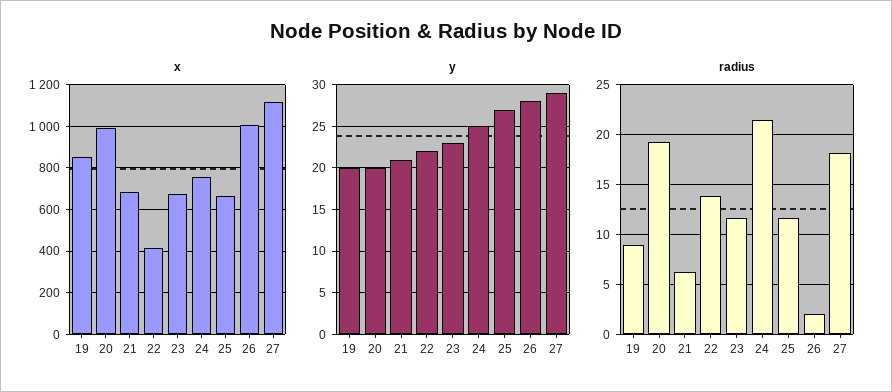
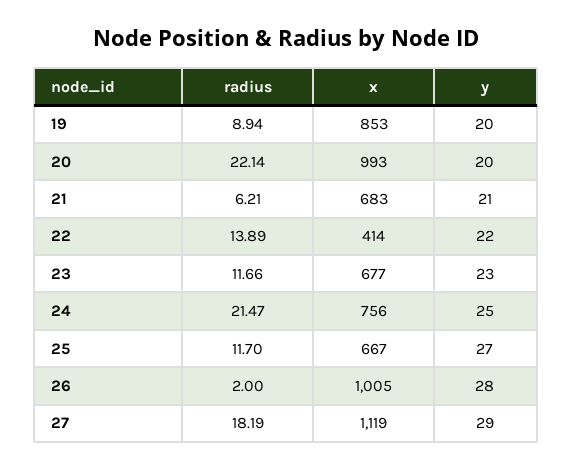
radius, 20: 19 -> 22.14

